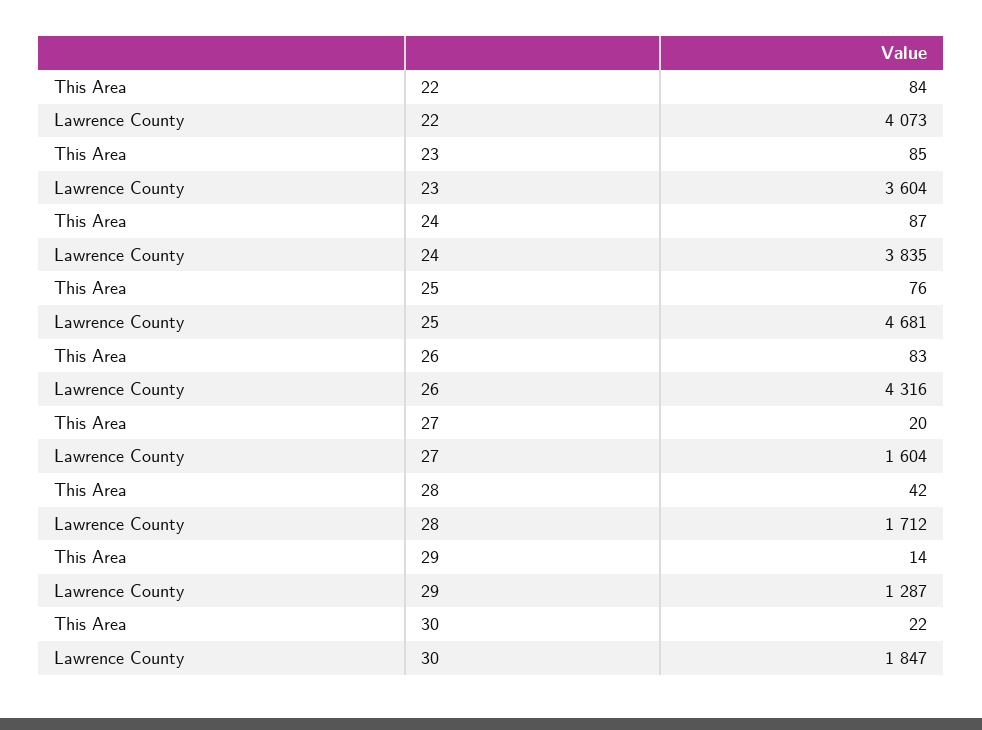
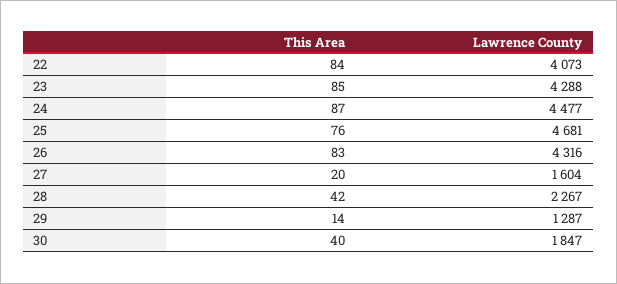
Lawrence County, 23: 3604 -> 4288
Lawrence County, 24: 3835 -> 4477
Lawrence County, 28: 1712 -> 2267
This Area, 30: 22 -> 40

